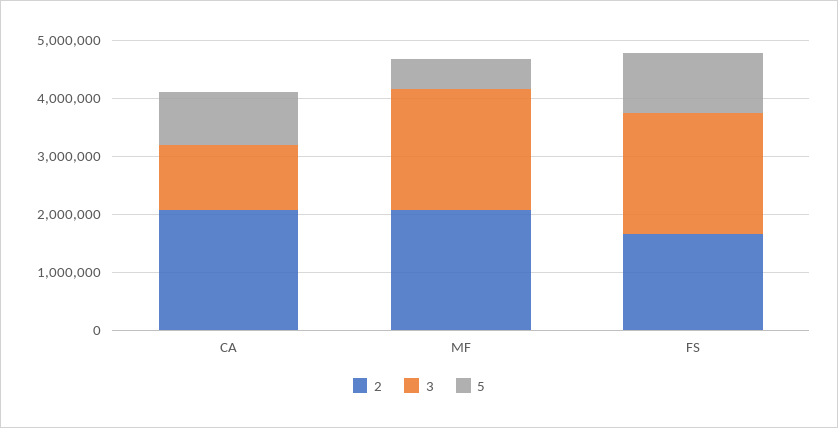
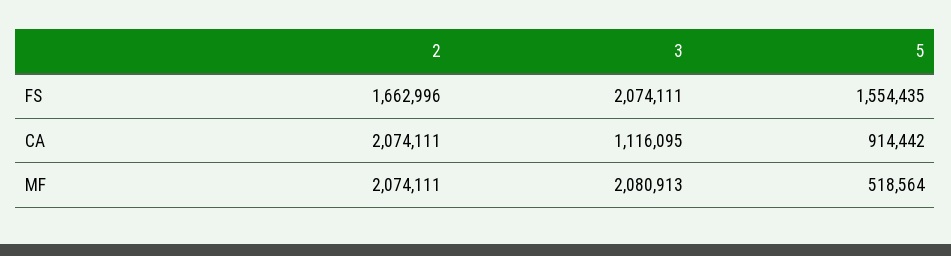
5, FS: 1000000 -> 1554435

